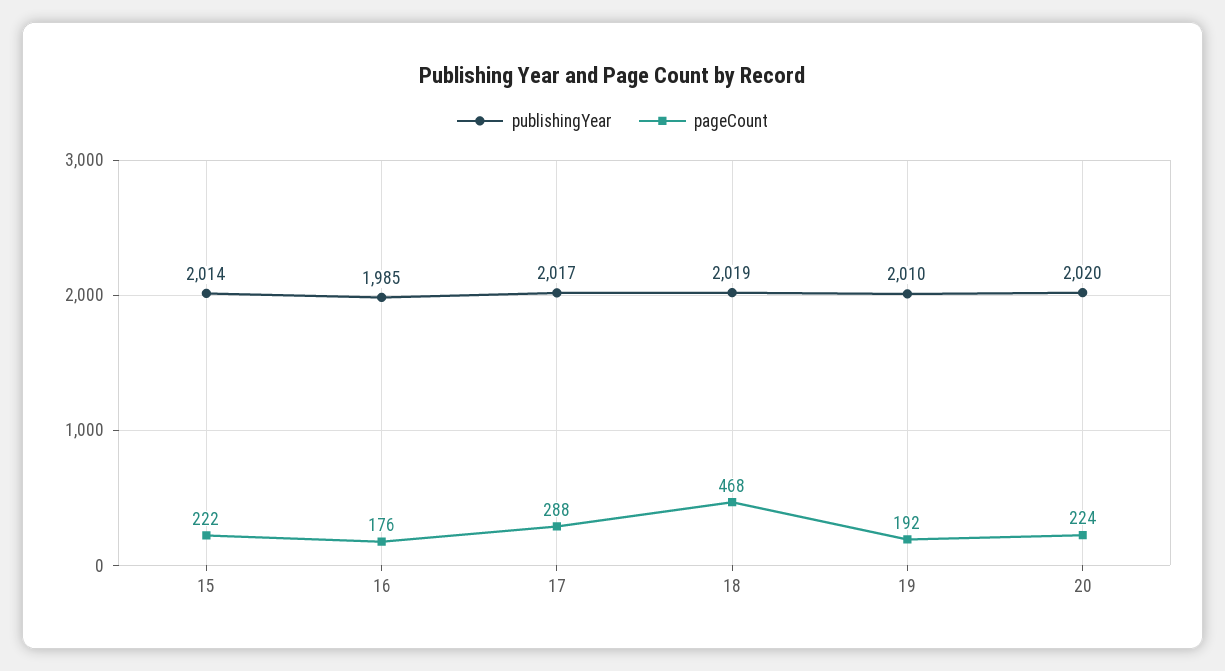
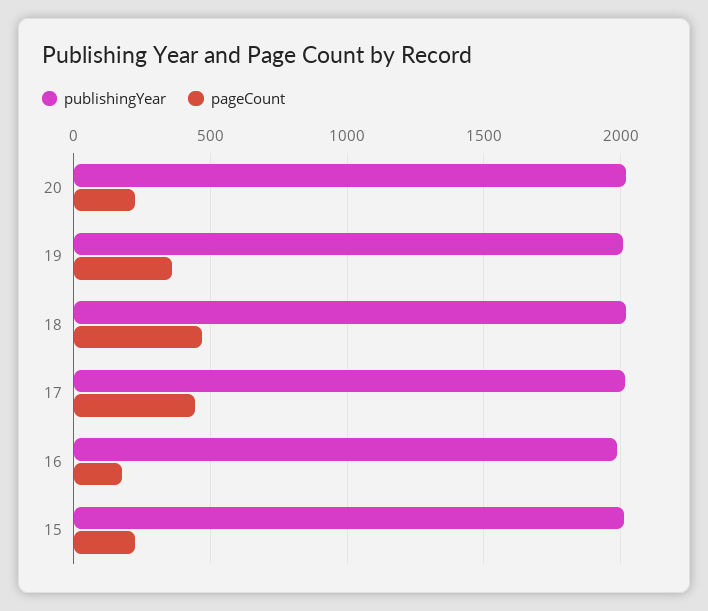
pageCount, 17: 288 -> 450
pageCount, 19: 192 -> 350

